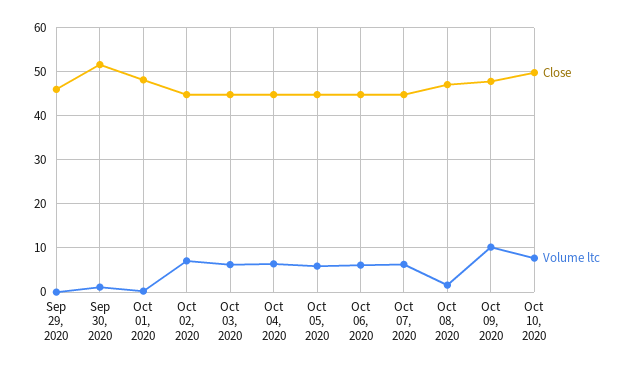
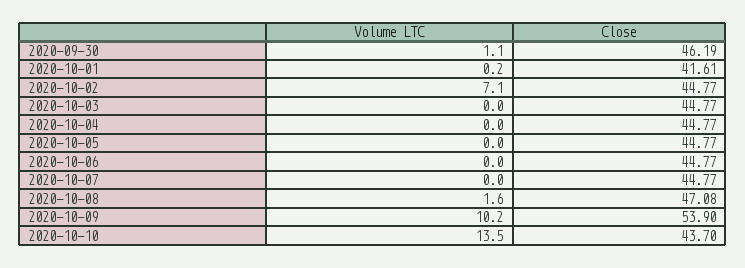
Close, Sep 29, 2020: 46 -> none
Volume ltc, Sep 29, 2020: 0 -> none
Close, Sep 30, 2020: 52 -> 46.19
Close, Oct 01, 2020: 48 -> 41.61
Volume ltc, Oct 03, 2020: 6 -> 0
Volume ltc, Oct 04, 2020: 6 -> 0
Volume ltc, Oct 05, 2020: 6 -> 0
Volume ltc, Oct 06, 2020: 6 -> 0
Volume ltc, Oct 07, 2020: 6 -> 0
Close, Oct 09, 2020: 48 -> 53.9
Close, Oct 10, 2020: 50 -> 43.7
Volume ltc, Oct 10, 2020: 8 -> 13.5

